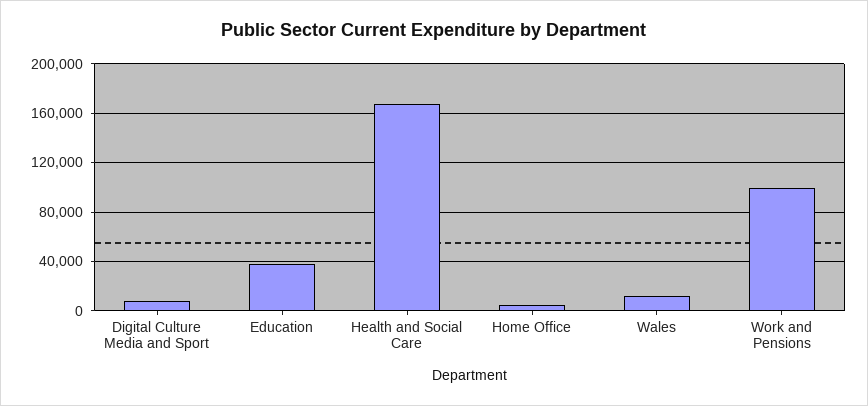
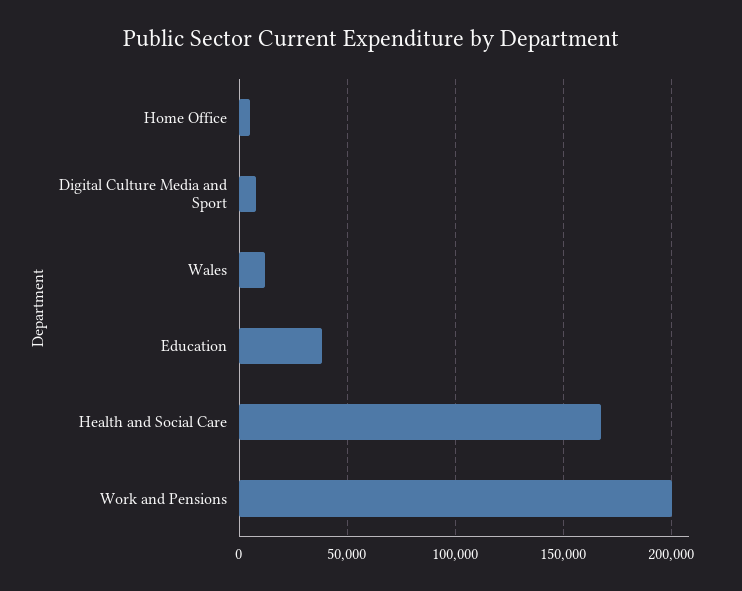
Work and Pensions: 100000 -> 200000

